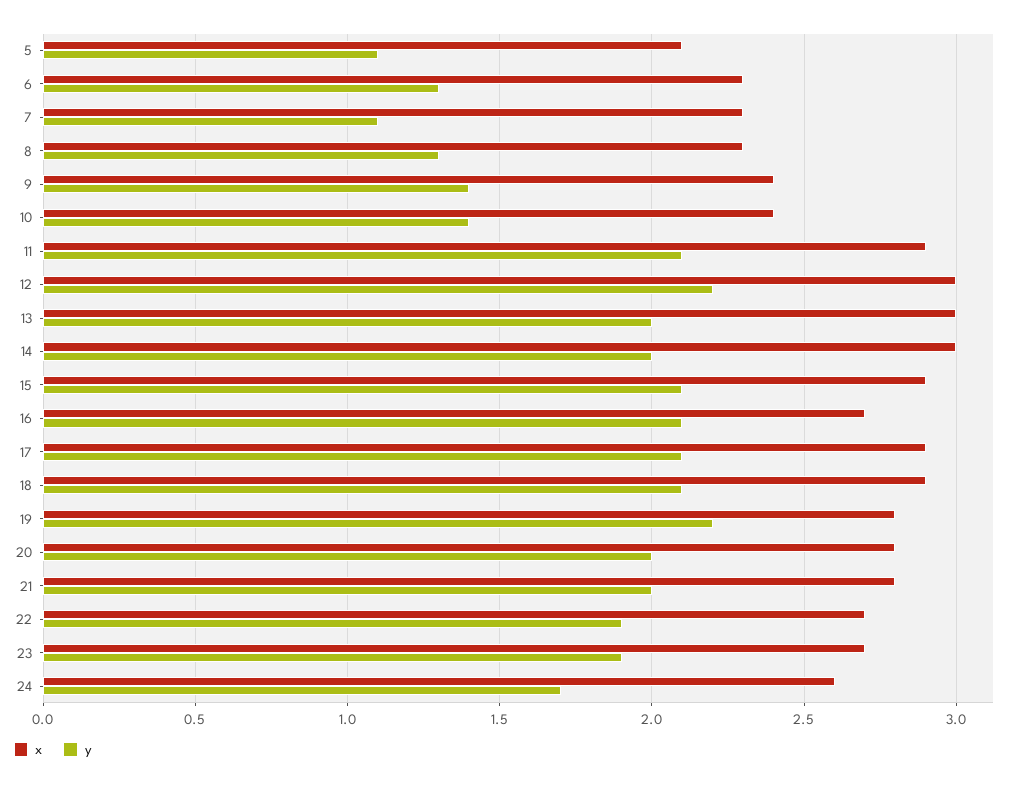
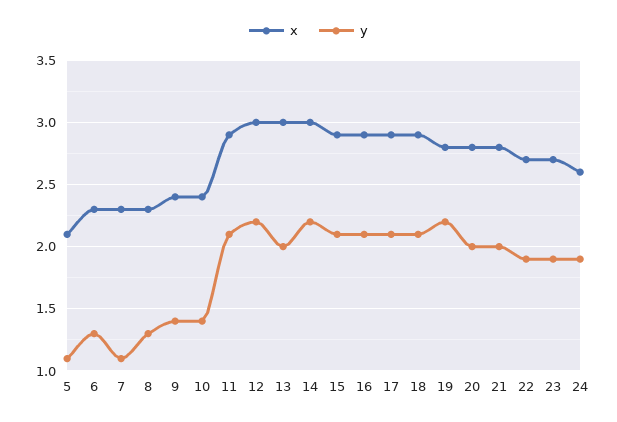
y, 14: 2 -> 2.2
x, 16: 2.7 -> 2.9
y, 24: 1.7 -> 1.9

